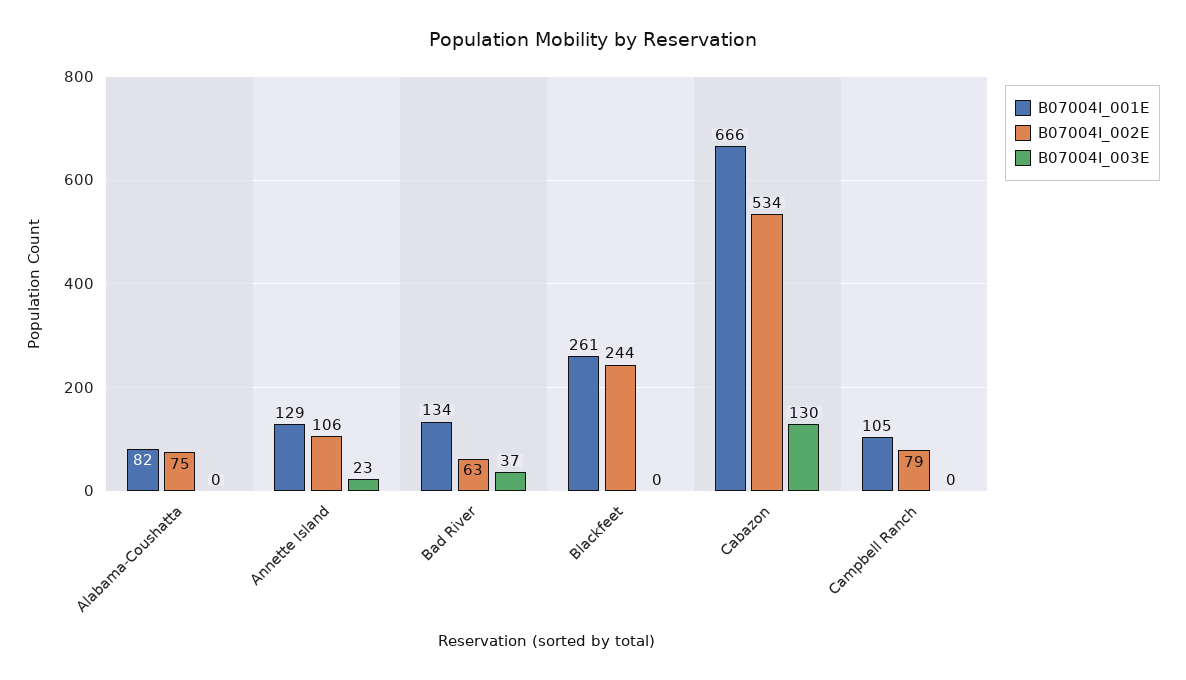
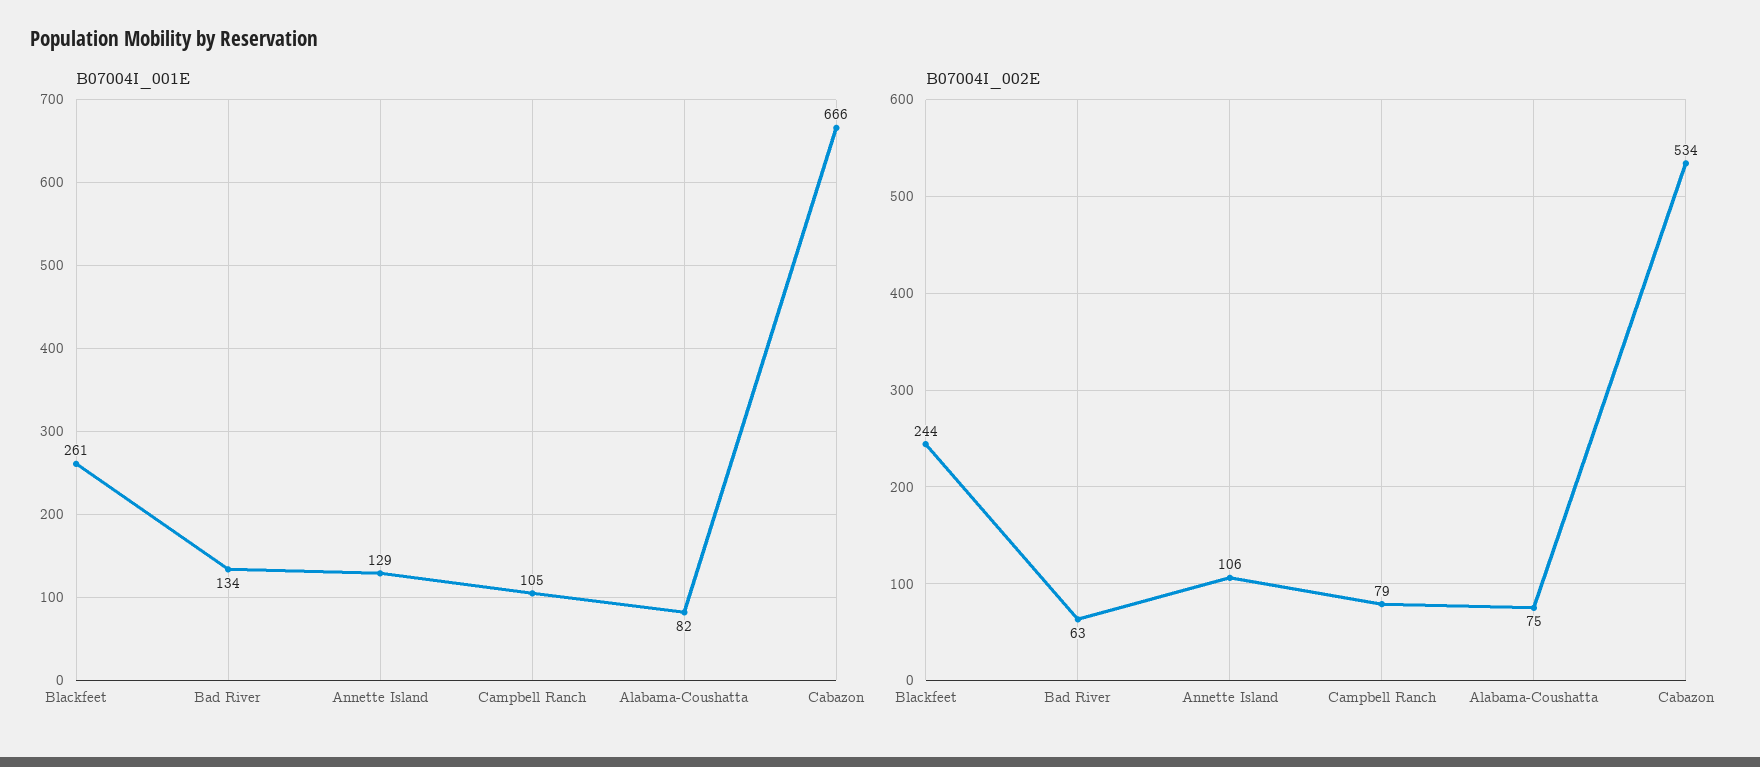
B07004I_003E, Alabama-Coushatta: 0 -> none
B07004I_003E, Annette Island: 23 -> none
B07004I_003E, Bad River: 37 -> none
B07004I_003E, Blackfeet: 0 -> none
B07004I_003E, Cabazon: 130 -> none
B07004I_003E, Campbell Ranch: 0 -> none

